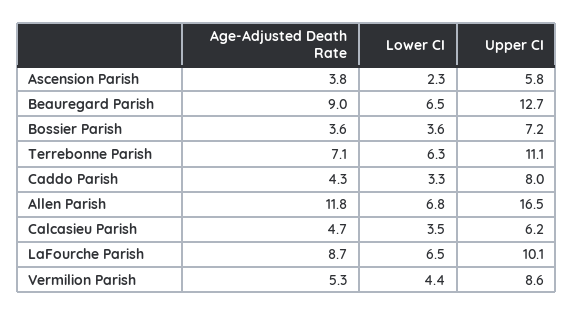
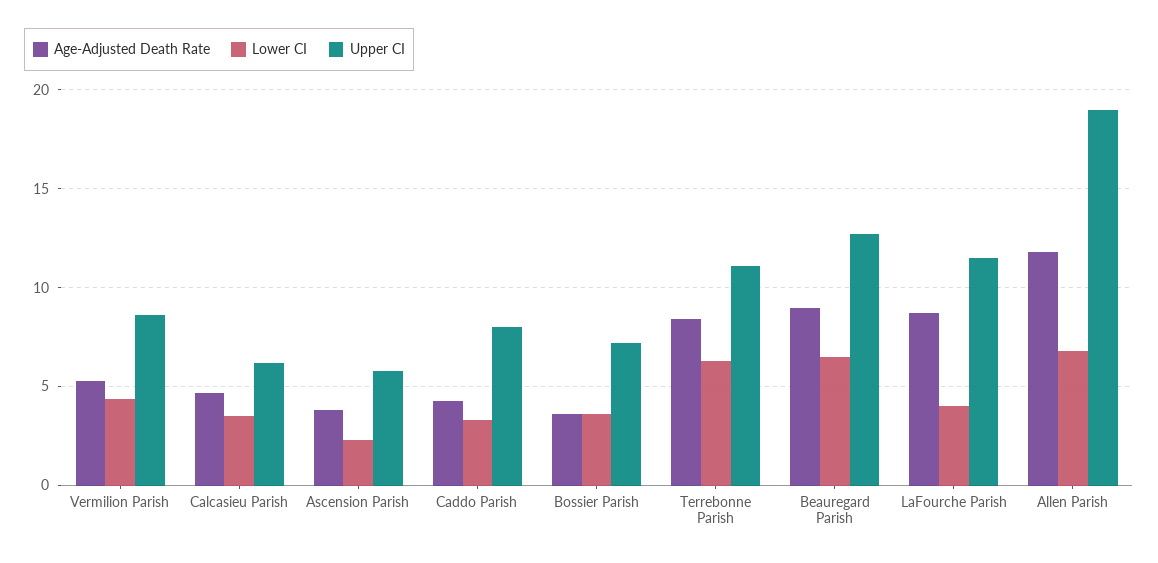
Age-Adjusted Death Rate, Terrebonne Parish: 7.1 -> 8.5
Upper CI, Allen Parish: 16.5 -> 19
Lower CI, LaFourche Parish: 6.5 -> 4
Upper CI, LaFourche Parish: 10.1 -> 11.5

